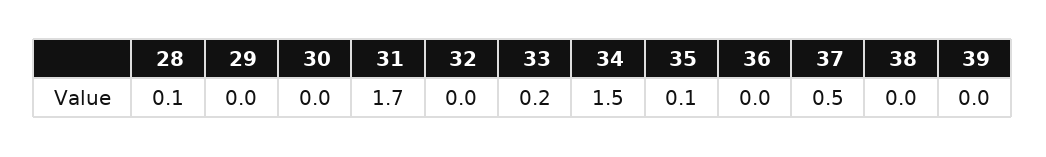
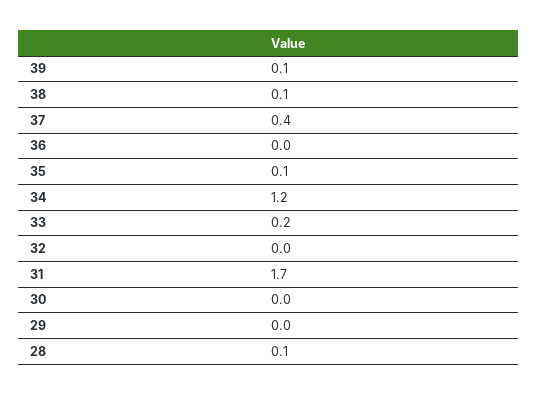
34: 1.5 -> 1.2
37: 0.5 -> 0.4
38: 0 -> 0.1
39: 0 -> 0.1

